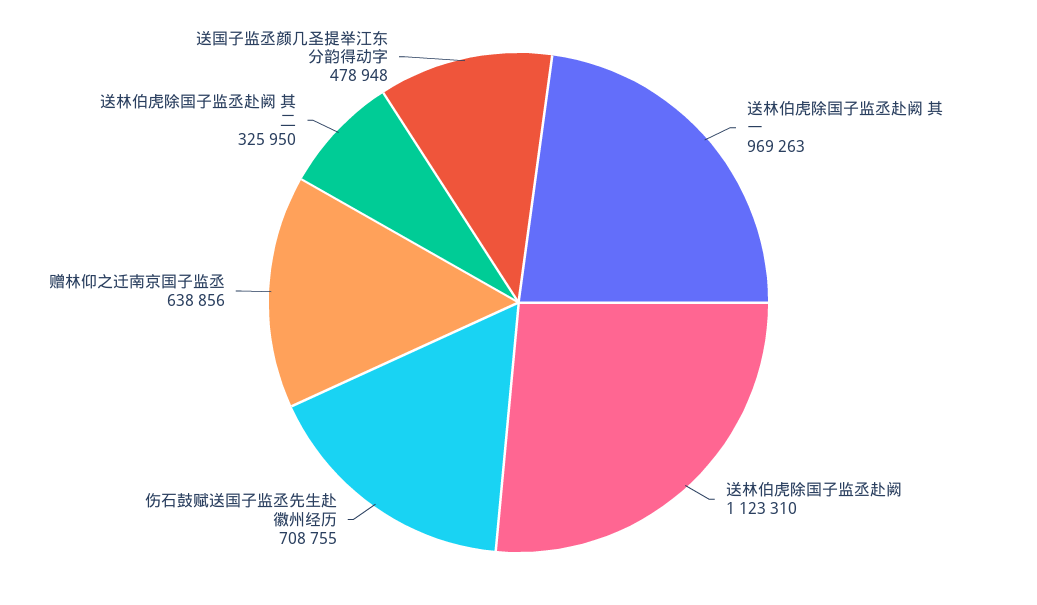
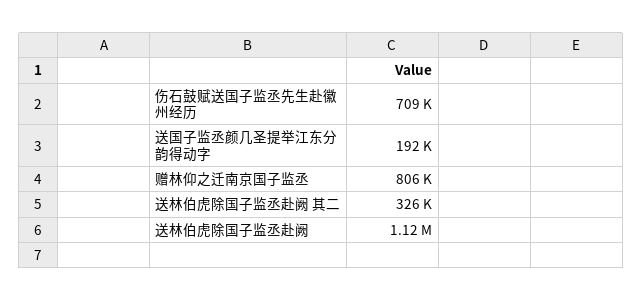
送林伯虎除国子监丞赴阙 其一: 969263 -> none
赠林仰之迁南京国子监丞: 638856 -> 806000
送国子监丞颜几圣提举江东分韵得动字: 478948 -> 192000

